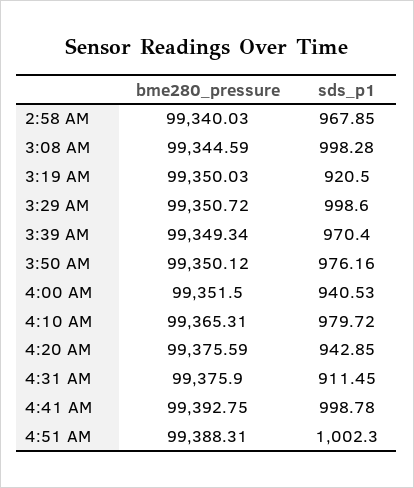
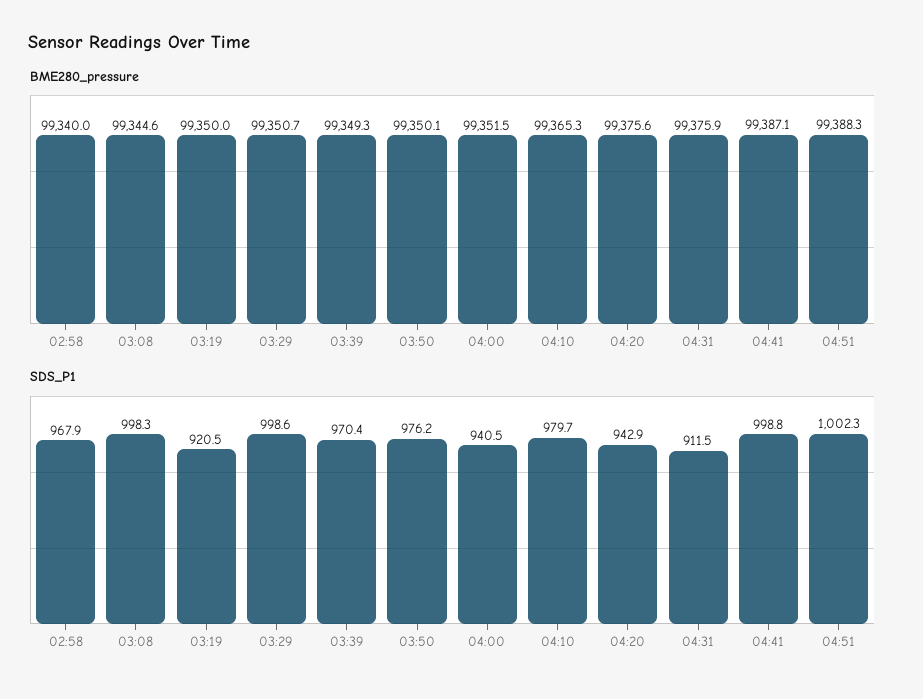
bme280_pressure, 4:41 AM: 99392.75 -> 99387.1

